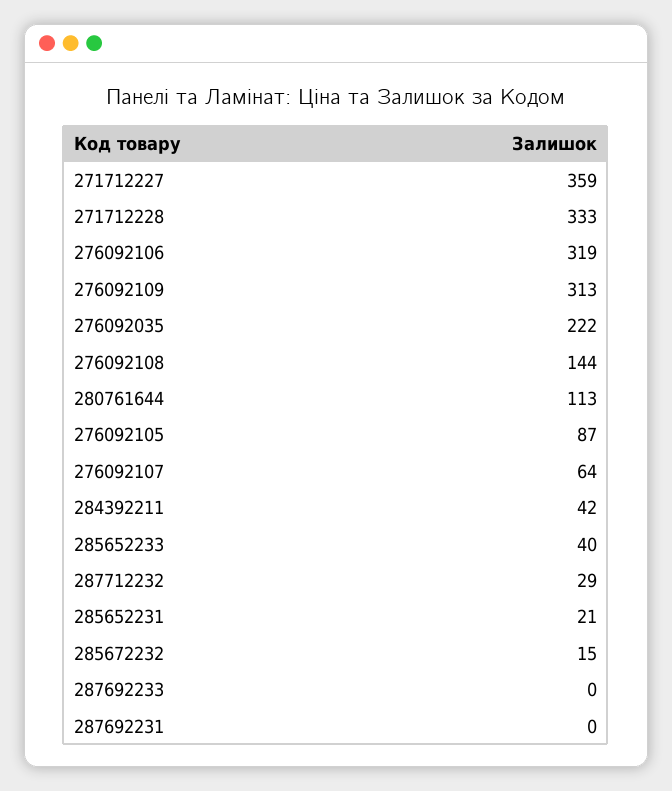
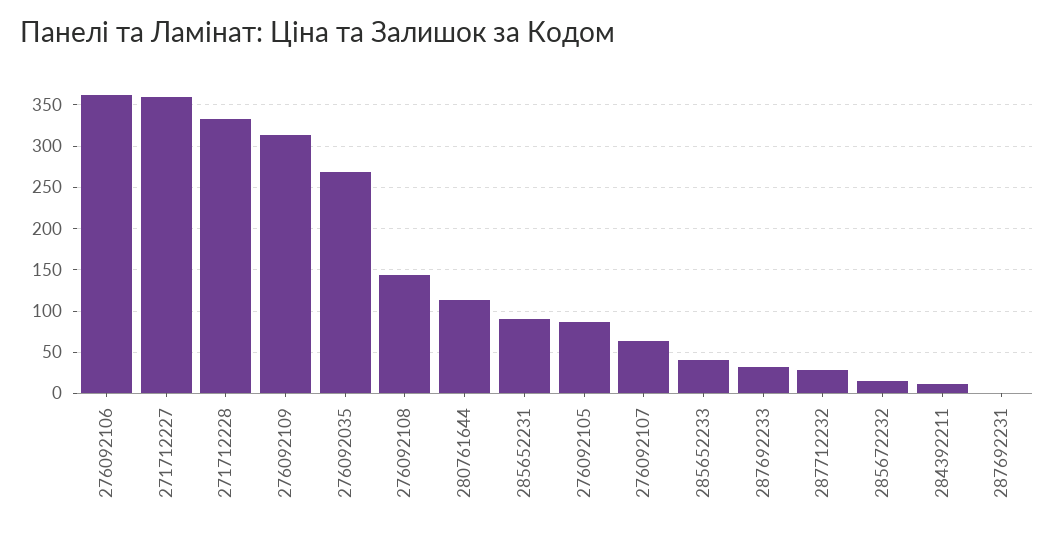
276092106: 319 -> 360
276092035: 222 -> 270
284392211: 42 -> 10
285652231: 21 -> 90
287692233: 0 -> 30

